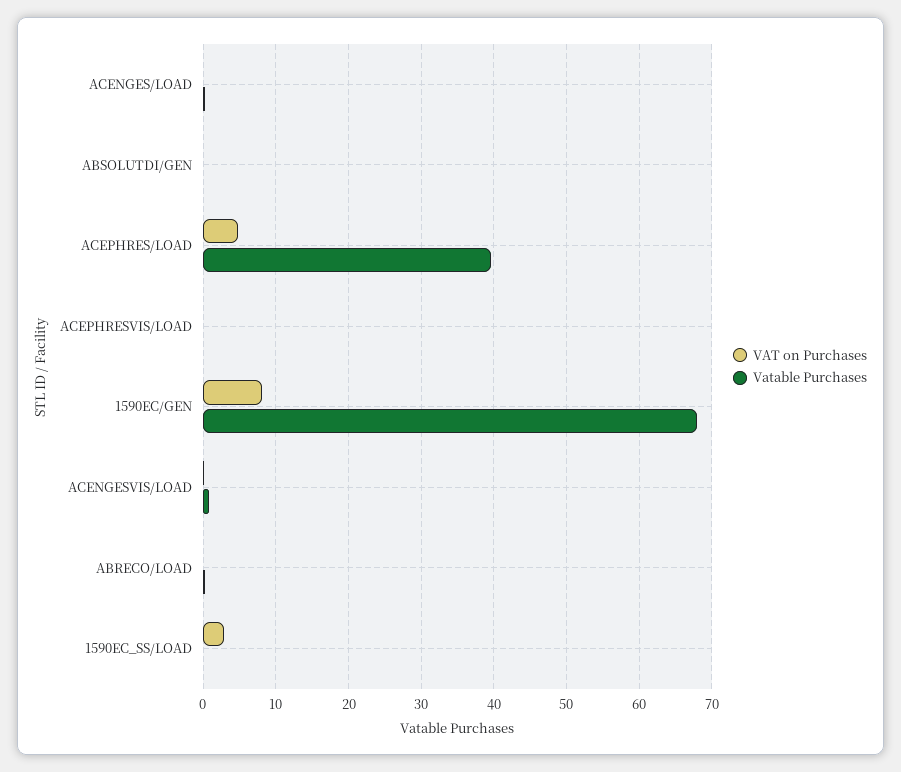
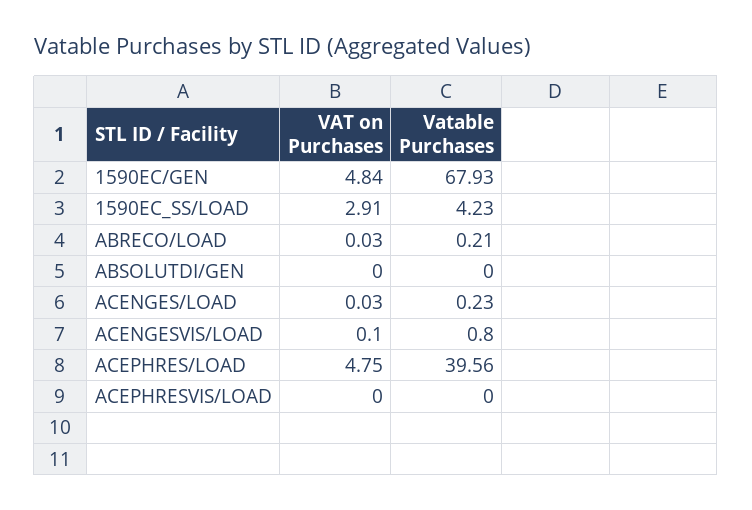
VAT on Purchases, 1590EC/GEN: 8 -> 4.84
Vatable Purchases, 1590EC_SS/LOAD: 0 -> 4.23

